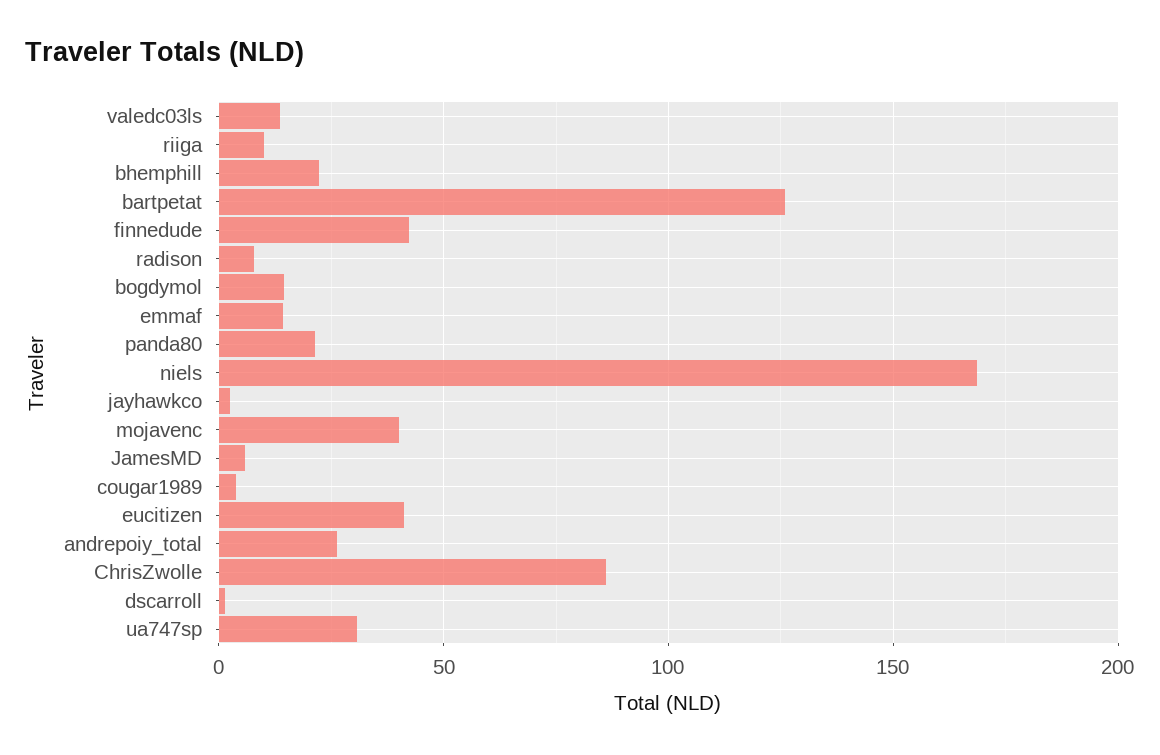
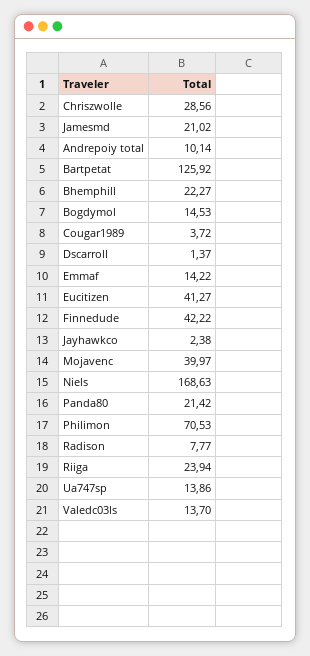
riiga: 10 -> 23.94
JamesMD: 5 -> 21.02
andrepoiy_total: 25 -> 10.14
ChrisZwolle: 85 -> 28.56
ua747sp: 30 -> 13.86
Philimon: none -> 70.53

